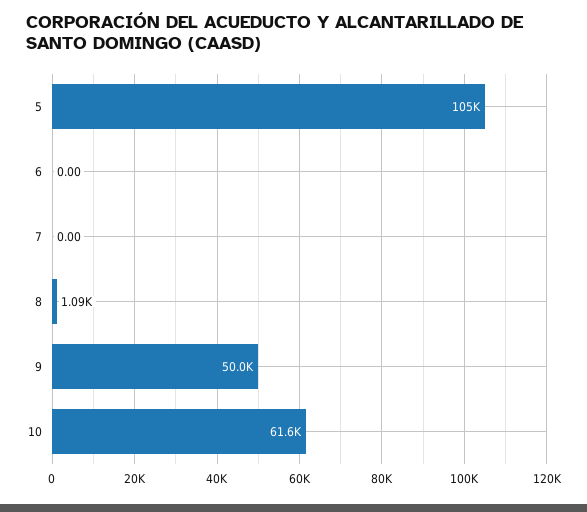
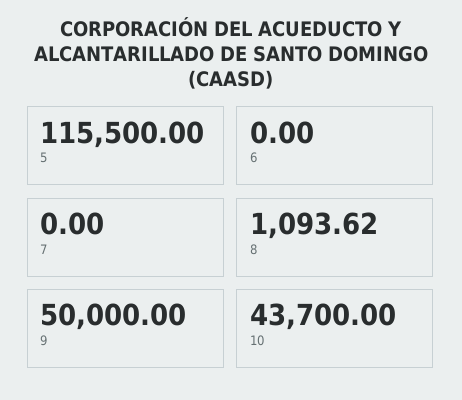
5: 105000 -> 115500
10: 61600 -> 43700

